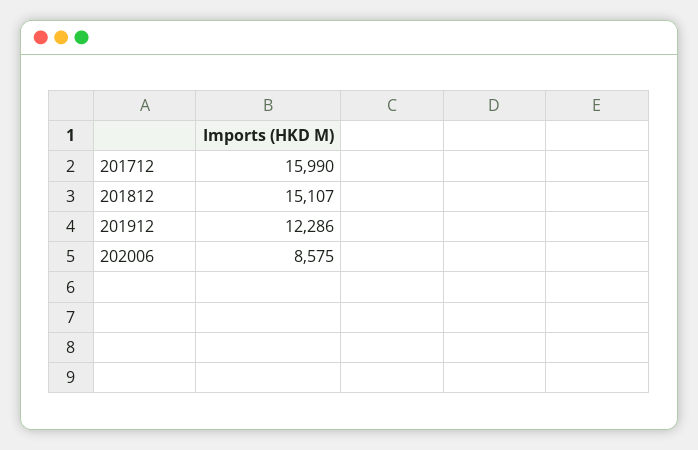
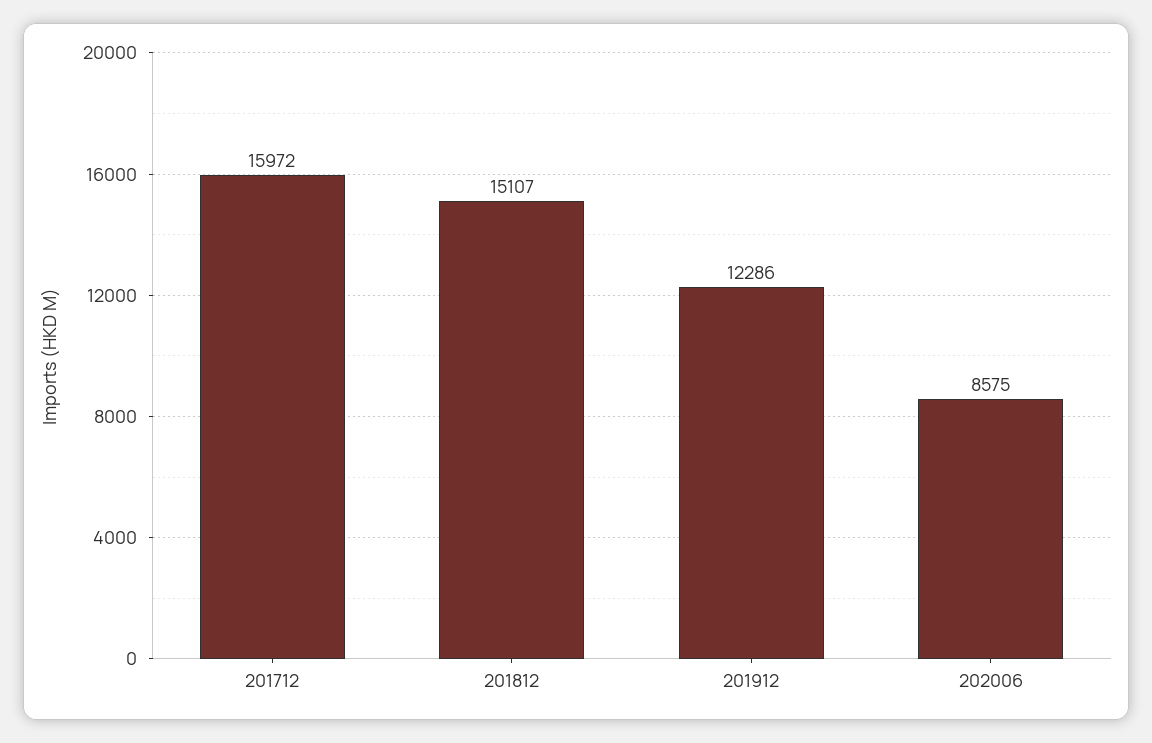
201712: 15990 -> 15972

